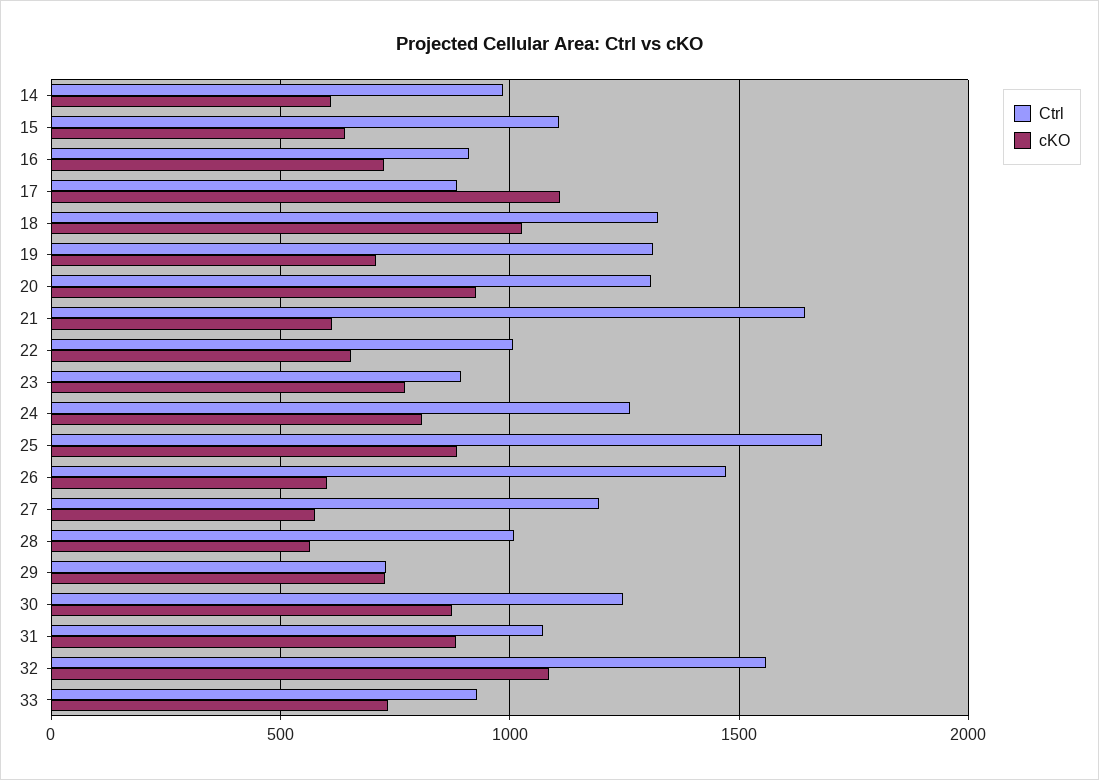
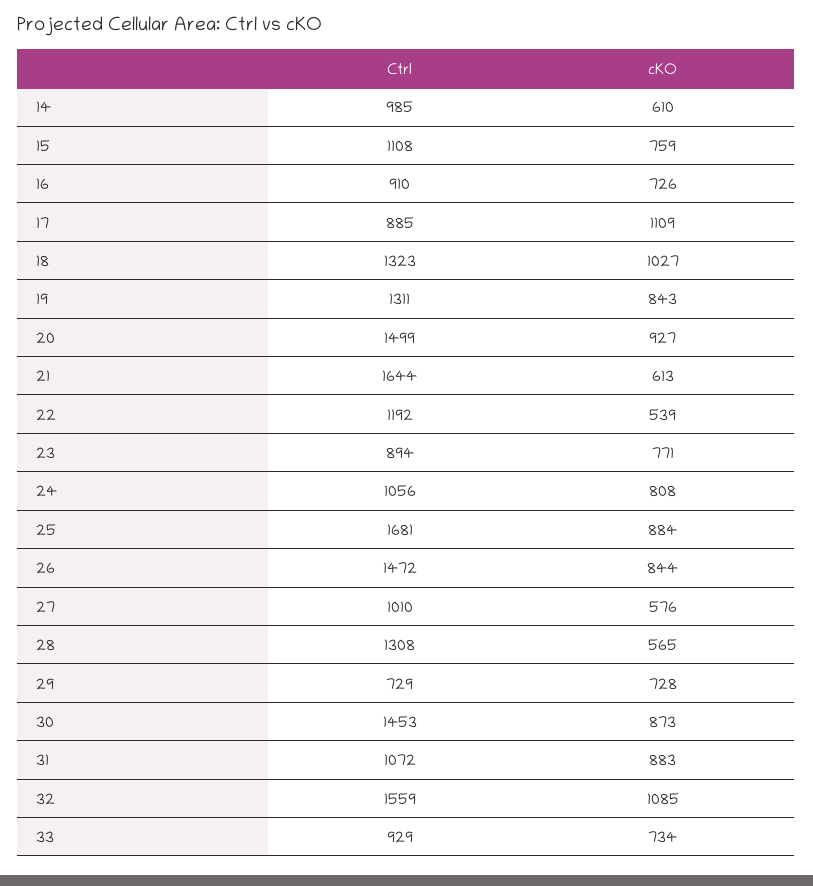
cKO, 15: 650 -> 759
cKO, 19: 700 -> 843
Ctrl, 20: 1300 -> 1499
Ctrl, 22: 1000 -> 1192
cKO, 22: 650 -> 539
Ctrl, 24: 1250 -> 1056
cKO, 26: 600 -> 844
Ctrl, 27: 1200 -> 1010
Ctrl, 28: 1000 -> 1308
Ctrl, 30: 1250 -> 1453

